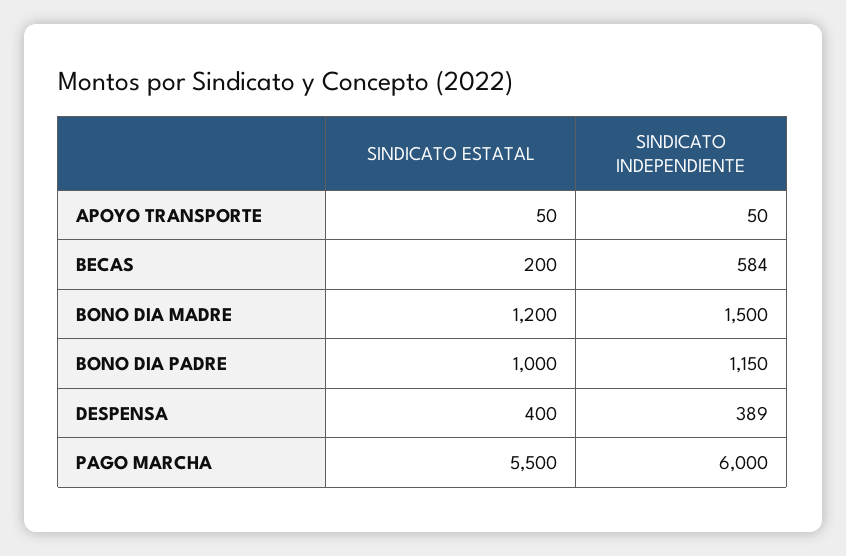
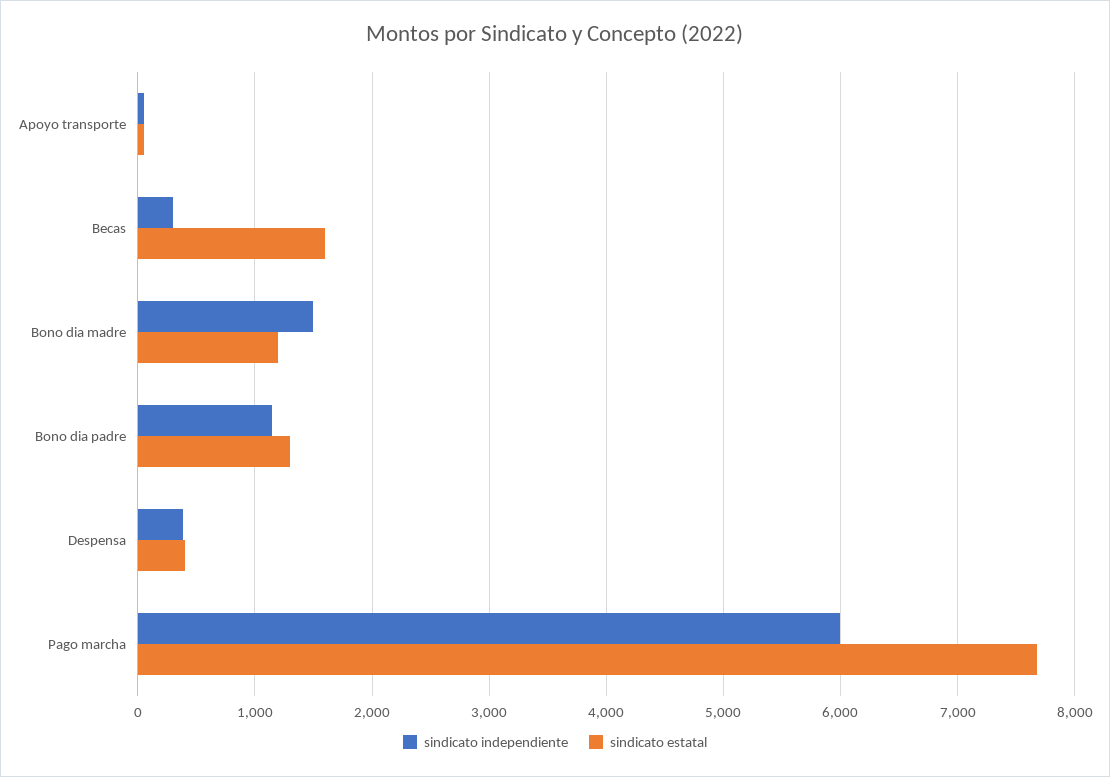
SINDICATO ESTATAL, BECAS: 200 -> 1600
SINDICATO INDEPENDIENTE, BECAS: 584 -> 300
SINDICATO ESTATAL, BONO DIA PADRE: 1000 -> 1300
SINDICATO ESTATAL, PAGO MARCHA: 5500 -> 7700

